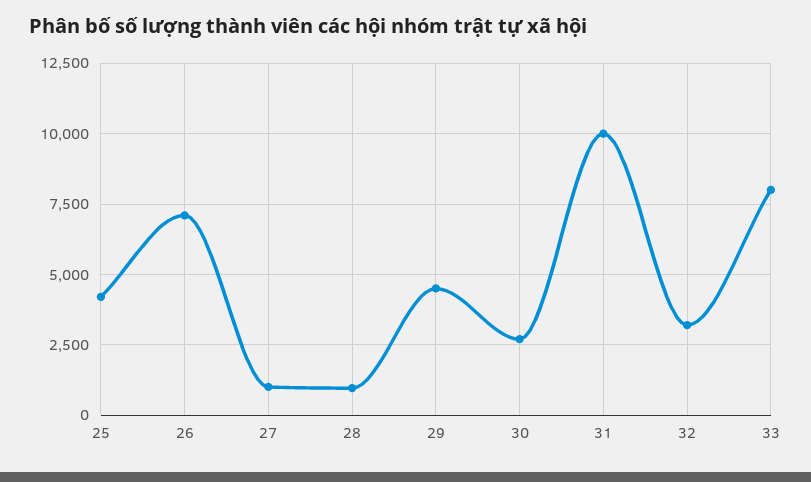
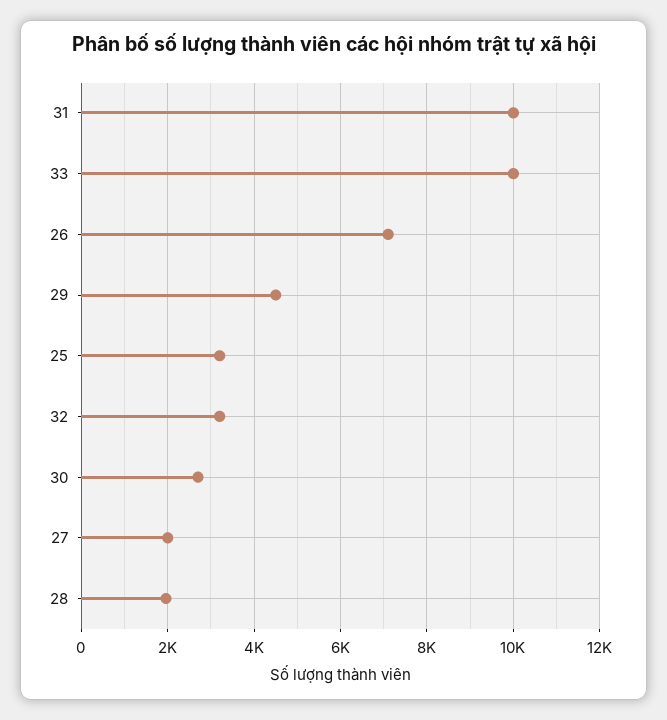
25: 4250 -> 3200
27: 1000 -> 2000
28: 1000 -> 2000
33: 8000 -> 10000

